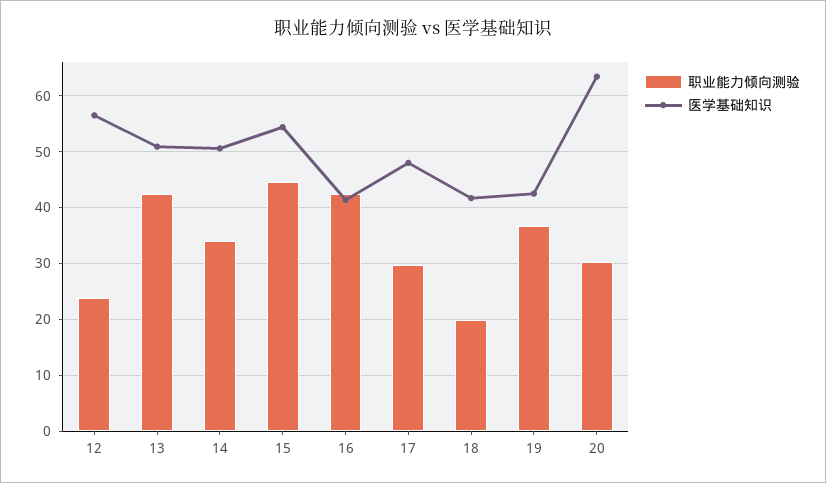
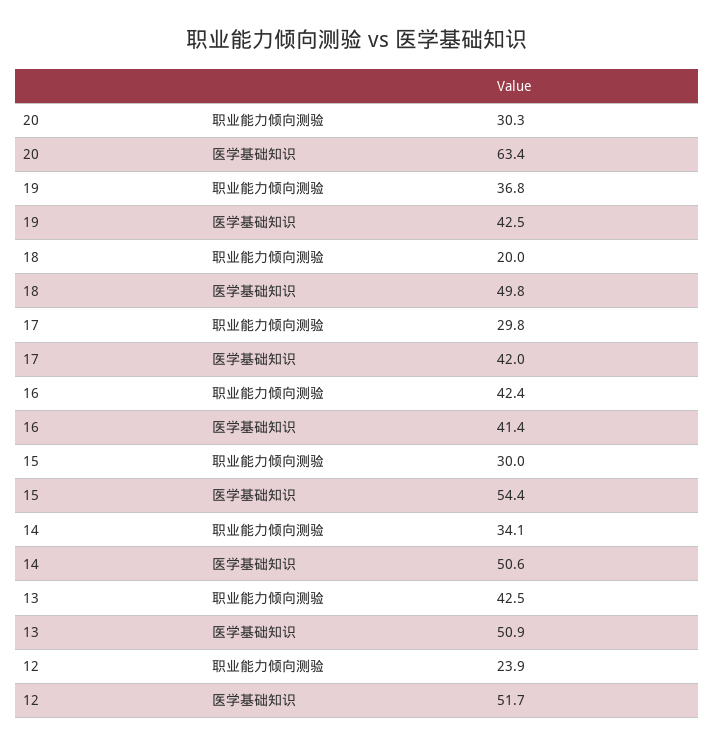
医学基础知识, 12: 56 -> 51.7
职业能力倾向测验, 15: 44 -> 30
医学基础知识, 17: 48 -> 42
医学基础知识, 18: 42 -> 49.8

